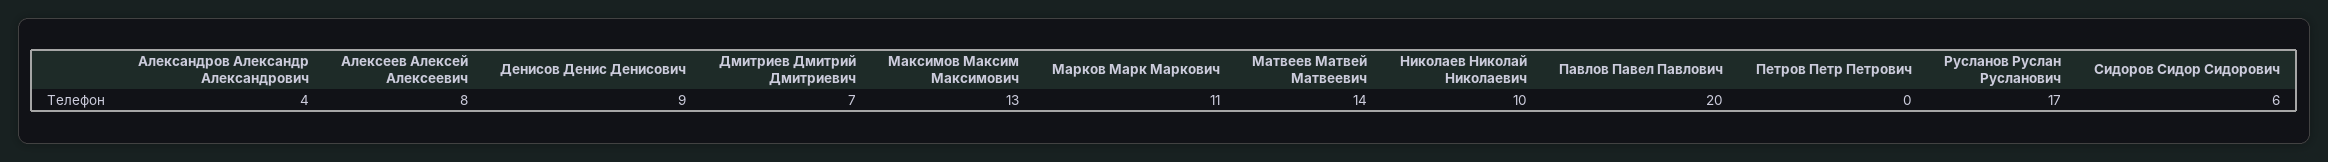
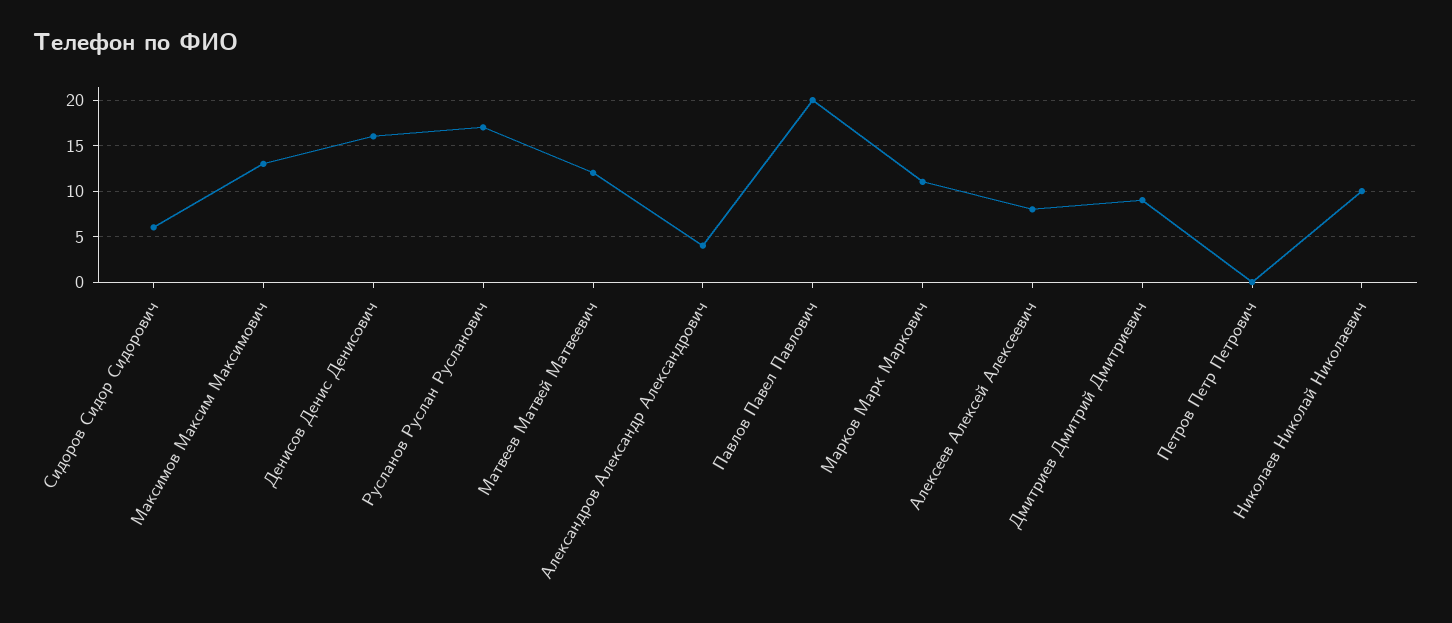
Денисов Денис Денисович: 9 -> 16
Дмитриев Дмитрий Дмитриевич: 7 -> 9
Матвеев Матвей Матвеевич: 14 -> 12

